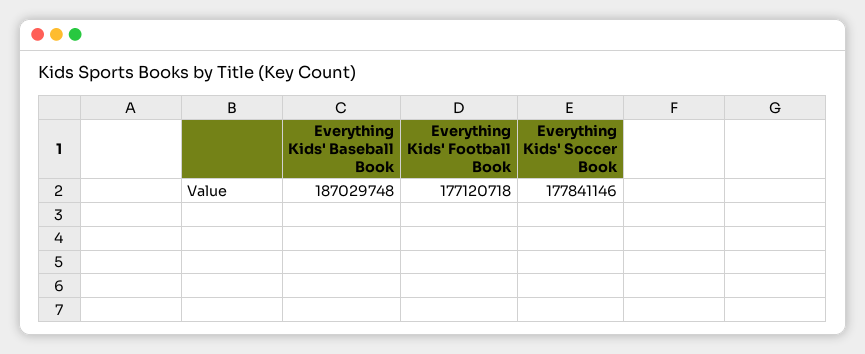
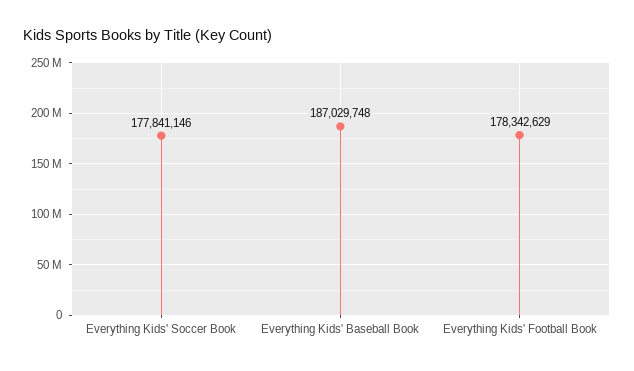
Everything Kids' Football Book: 177120718 -> 178342629

